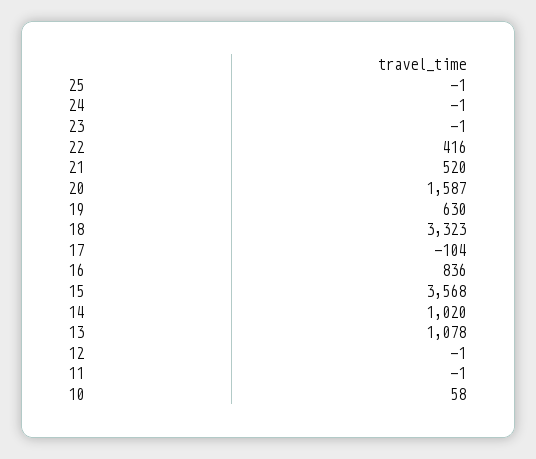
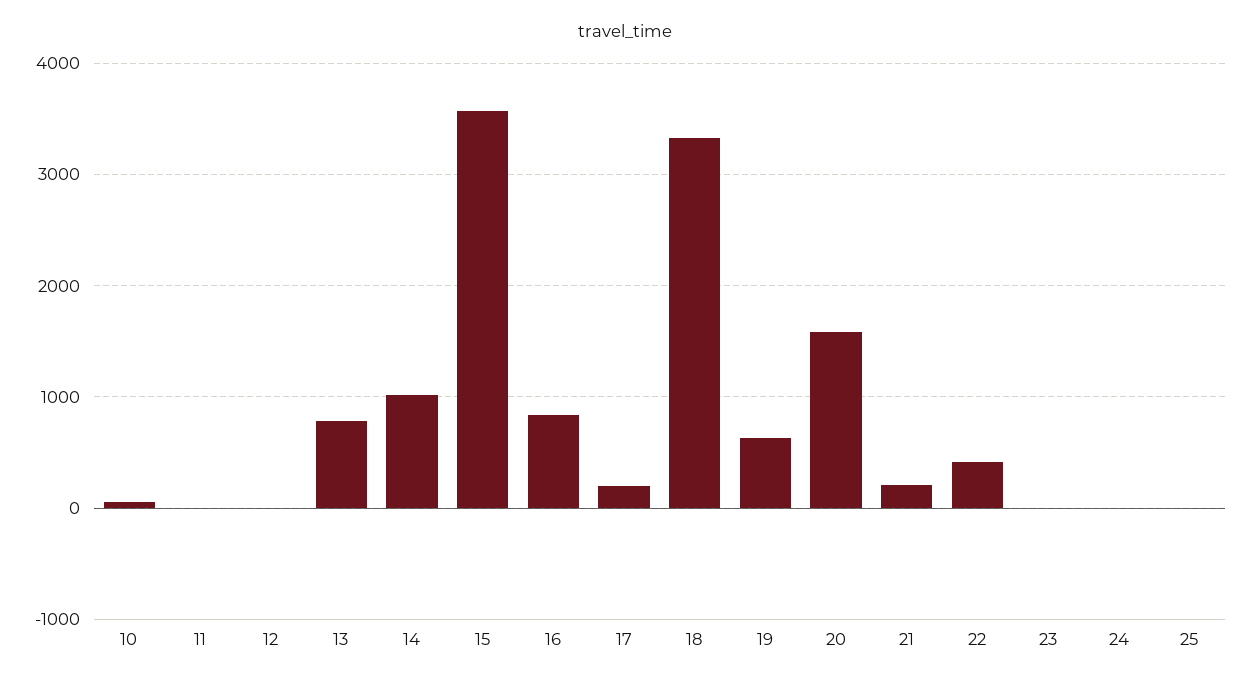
21: 520 -> 200
17: -104 -> 200
13: 1078 -> 800

